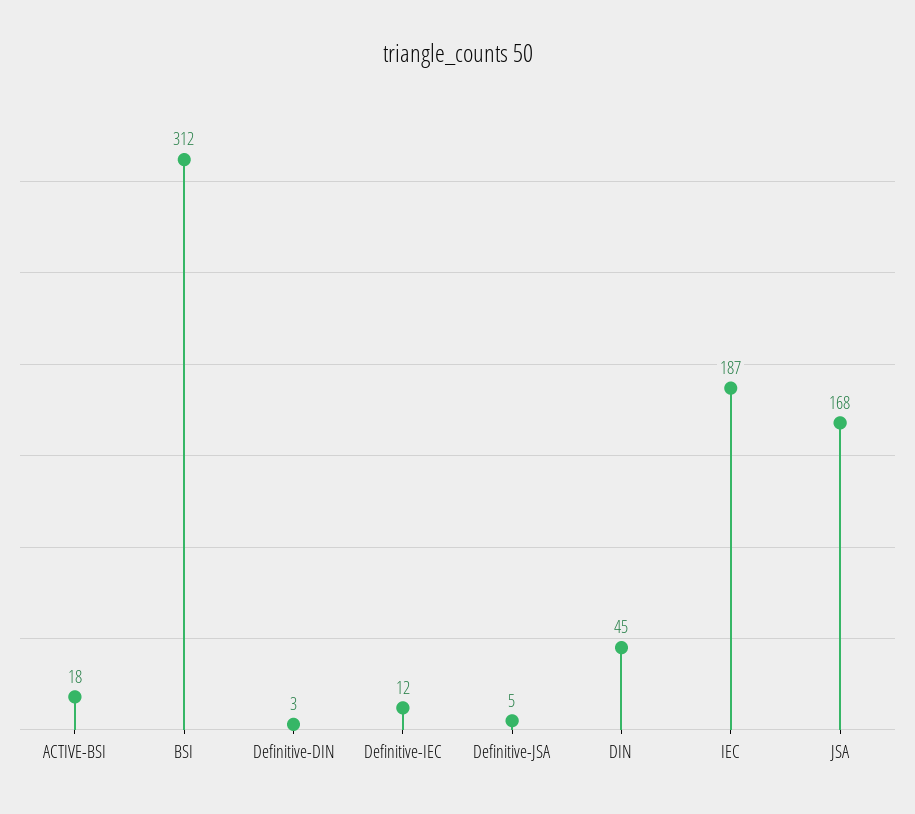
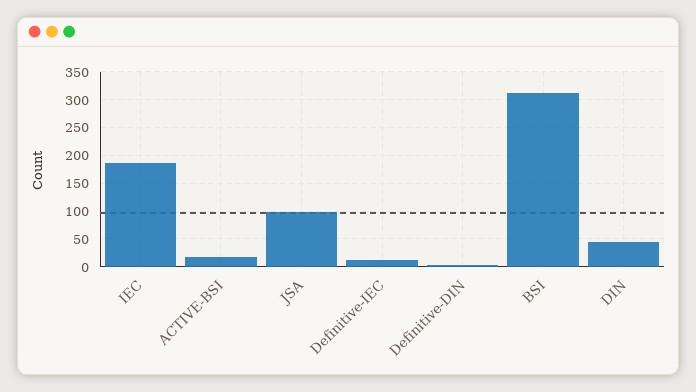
Definitive-JSA: 5 -> none
JSA: 168 -> 100

